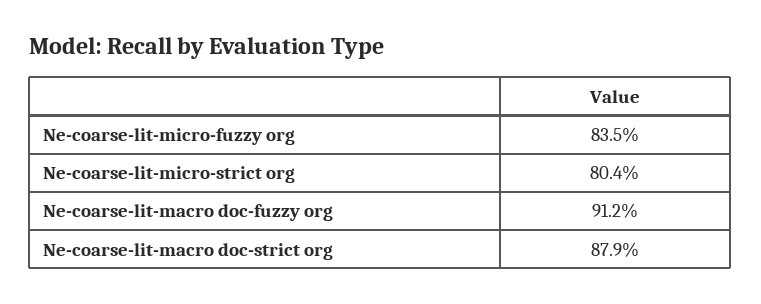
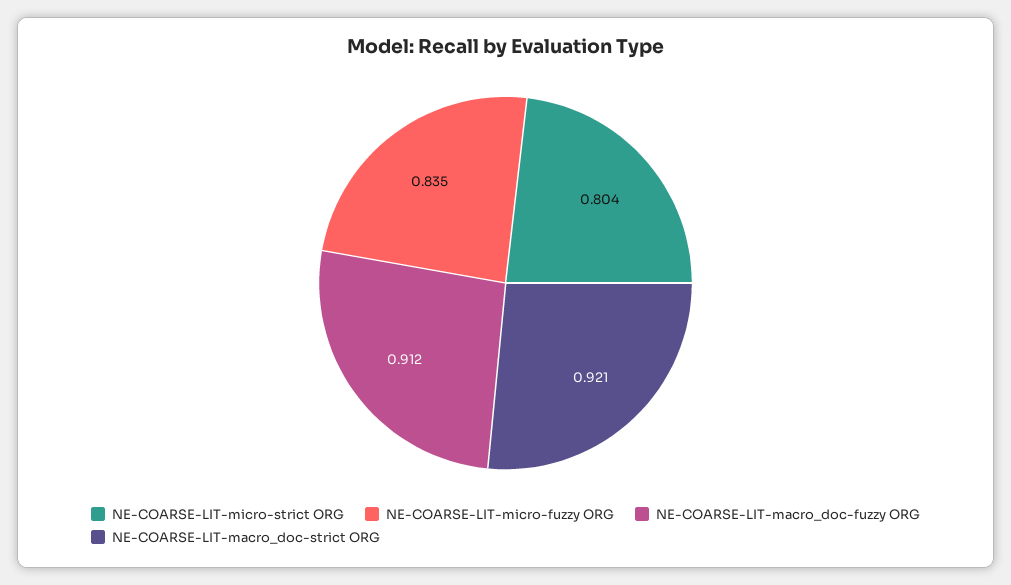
Ne-coarse-lit-macro doc-strict org: 0.879 -> 0.921

